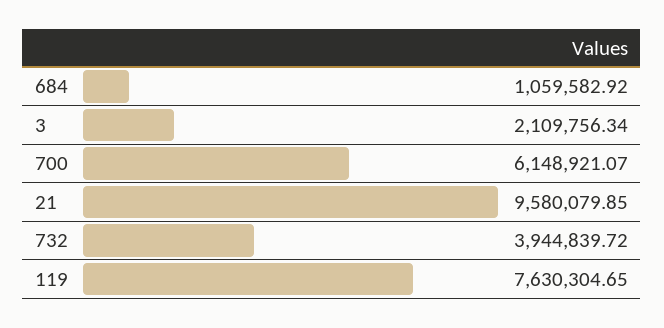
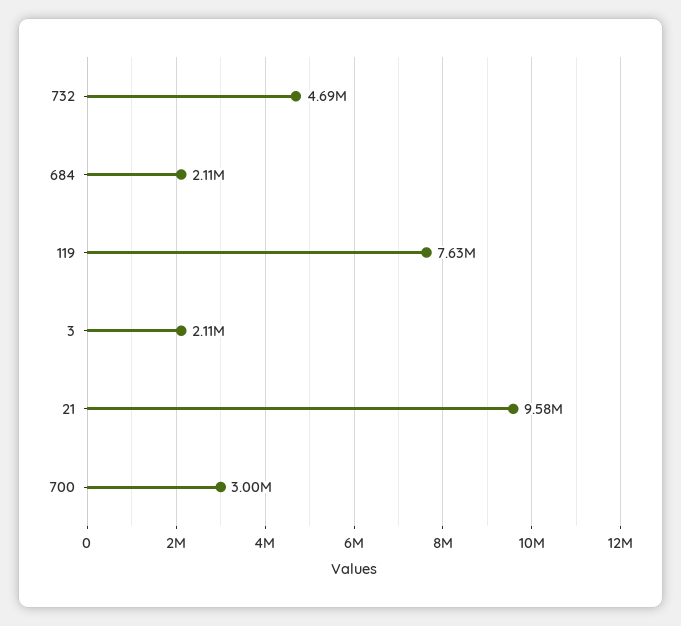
684: 1059582.92 -> 2110000
700: 6148921.07 -> 3000000
732: 3944839.72 -> 4690000

